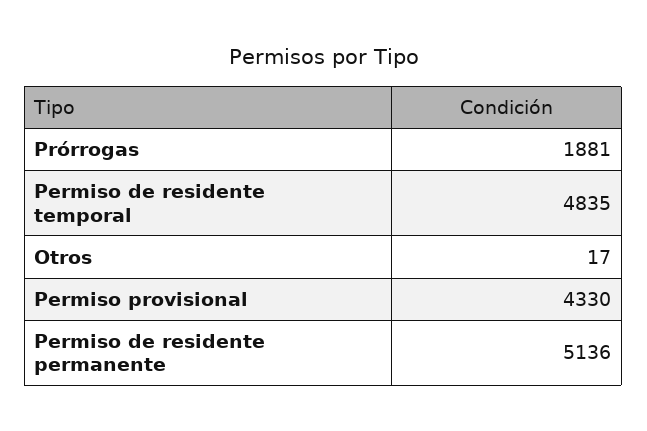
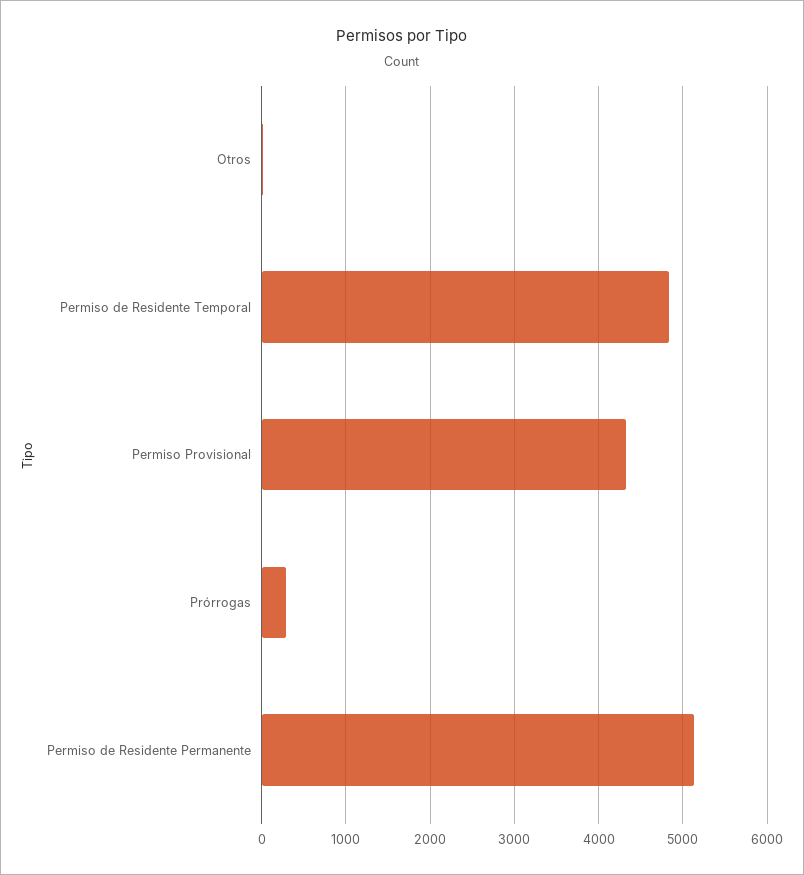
Prórrogas: 1881 -> 300

